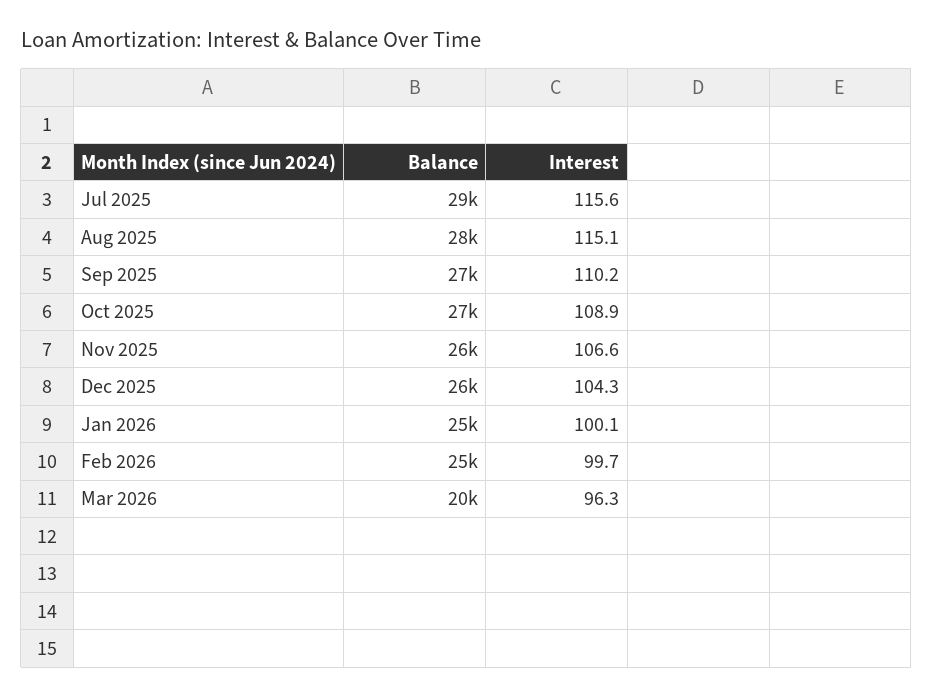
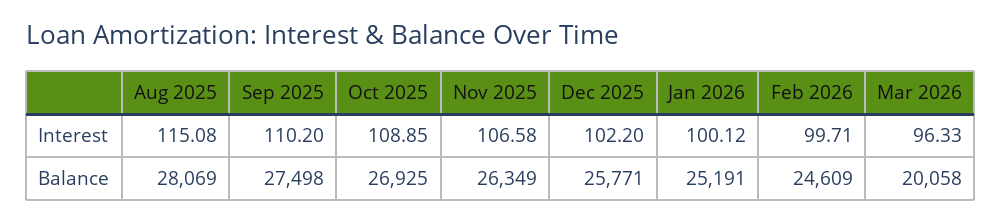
Balance, Jul 2025: 29000 -> none
Interest, Jul 2025: 115.6 -> none
Interest, Dec 2025: 104.3 -> 102.2

